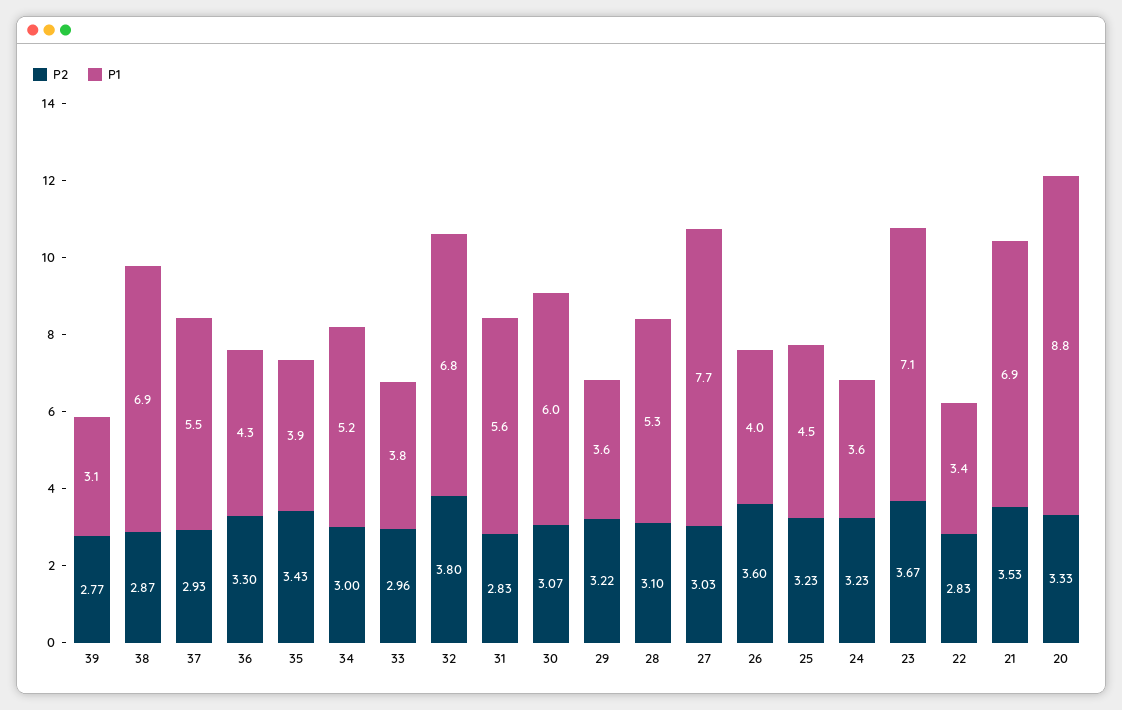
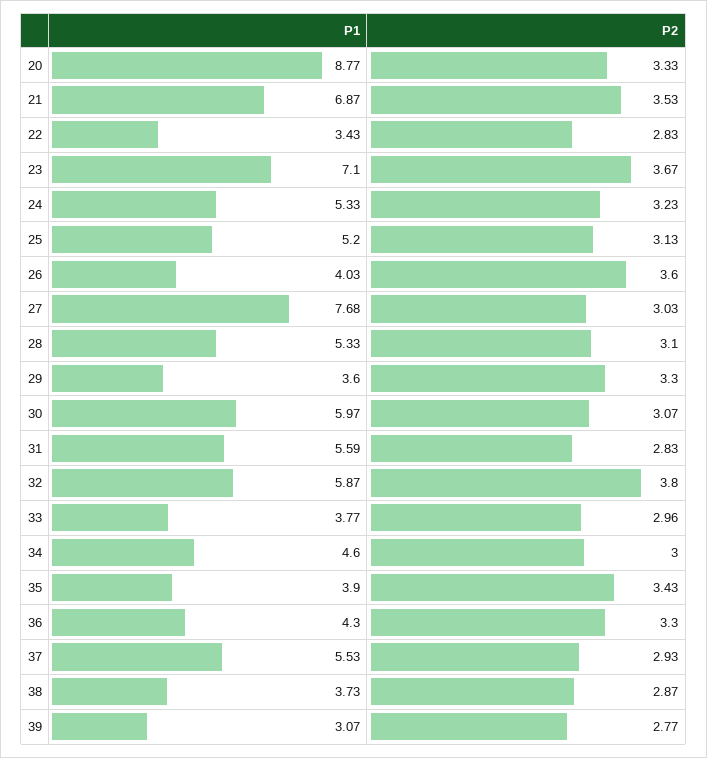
P1, 38: 6.9 -> 3.73
P1, 34: 5.2 -> 4.6
P1, 32: 6.8 -> 5.87
P2, 29: 3.22 -> 3.3
P2, 25: 3.23 -> 3.13
P1, 25: 4.5 -> 5.2
P1, 24: 3.6 -> 5.33

